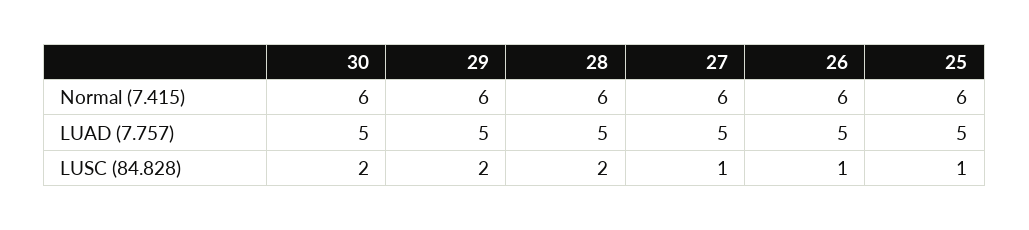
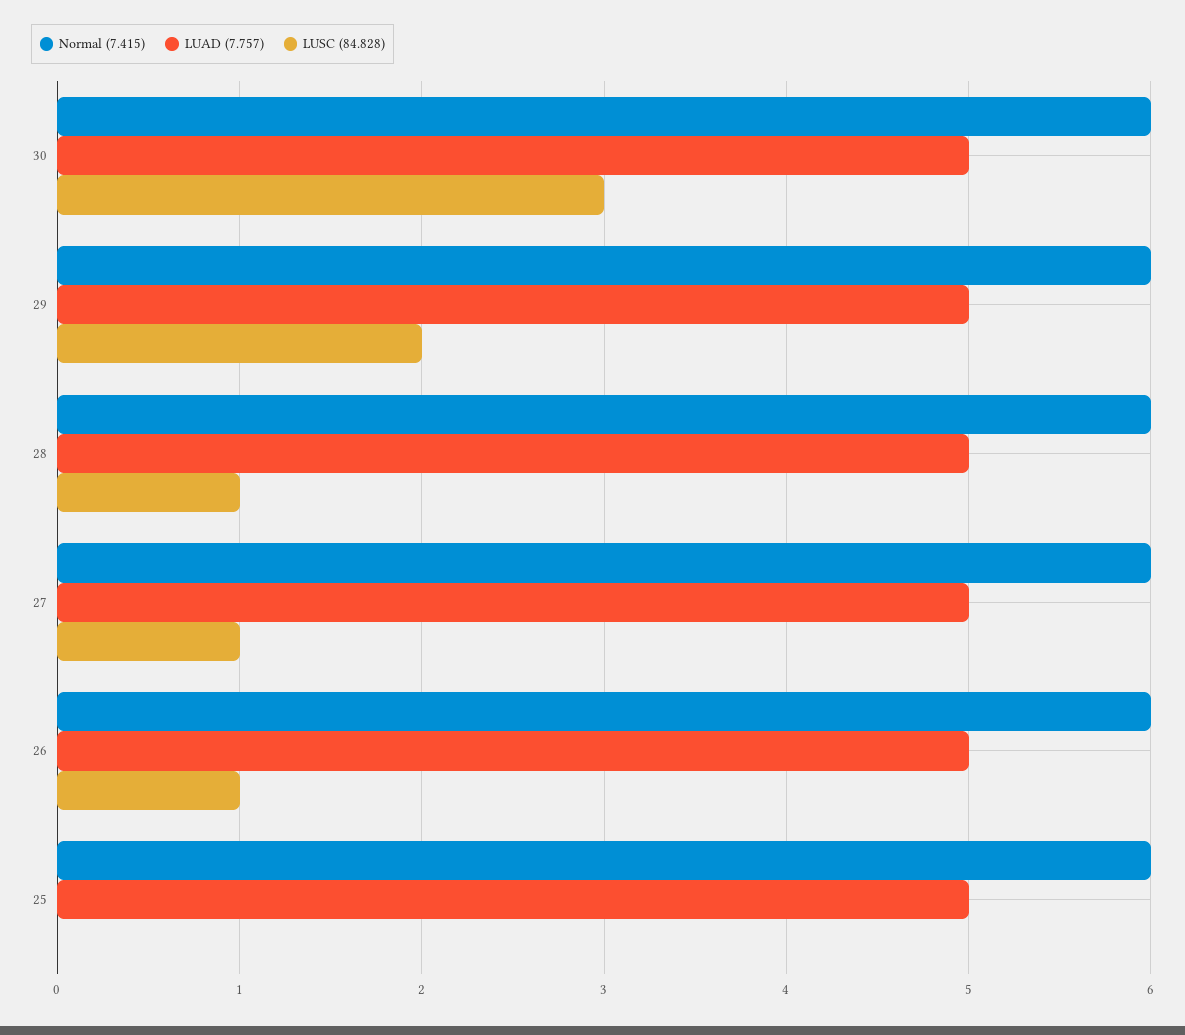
LUSC (84.828), 30: 2 -> 3
LUSC (84.828), 28: 2 -> 1
LUSC (84.828), 25: 1 -> 0

